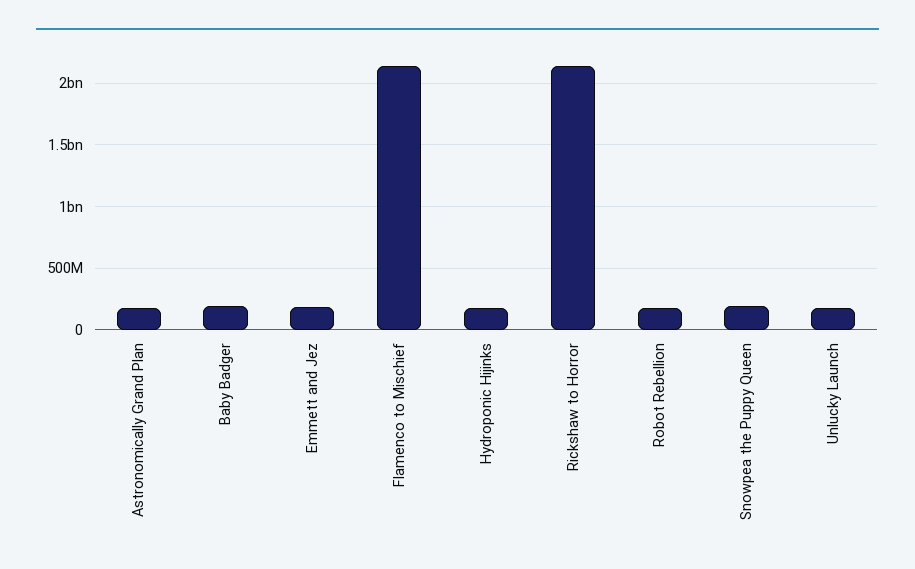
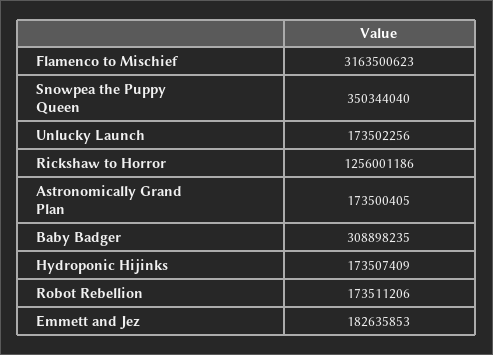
Baby Badger: 200000000 -> 308898235
Flamenco to Mischief: 2150000000 -> 3163500623
Rickshaw to Horror: 2150000000 -> 1256001186
Snowpea the Puppy Queen: 200000000 -> 350344040

